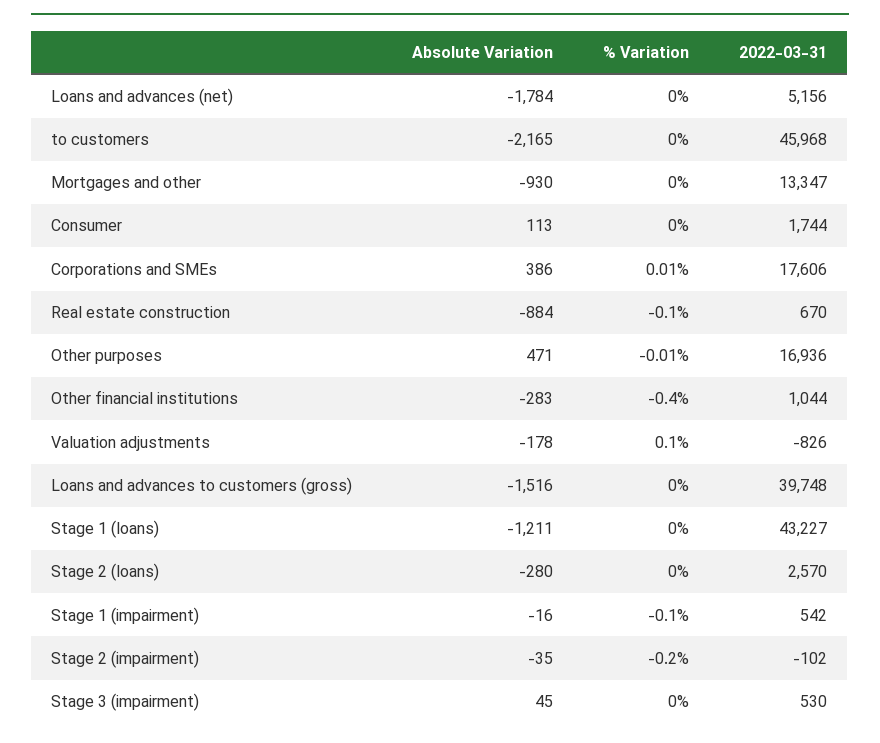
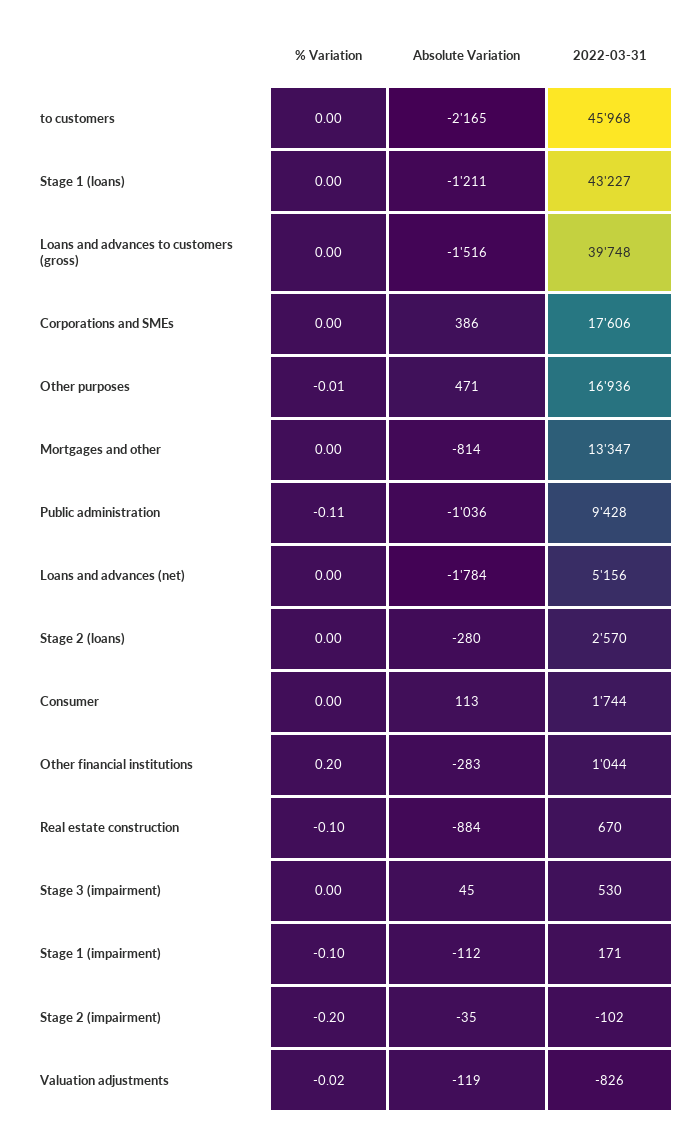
Absolute Variation, Mortgages and other: -930 -> -814
% Variation, Corporations and SMEs: 0.01 -> 0
% Variation, Other financial institutions: -0.4 -> 0.2
Absolute Variation, Valuation adjustments: -178 -> -119
% Variation, Valuation adjustments: 0.1 -> -0.02
Absolute Variation, Stage 1 (impairment): -16 -> -112
2022-03-31, Stage 1 (impairment): 542 -> 171
% Variation, Public administration: none -> -0.11
Absolute Variation, Public administration: none -> -1036
2022-03-31, Public administration: none -> 9428

